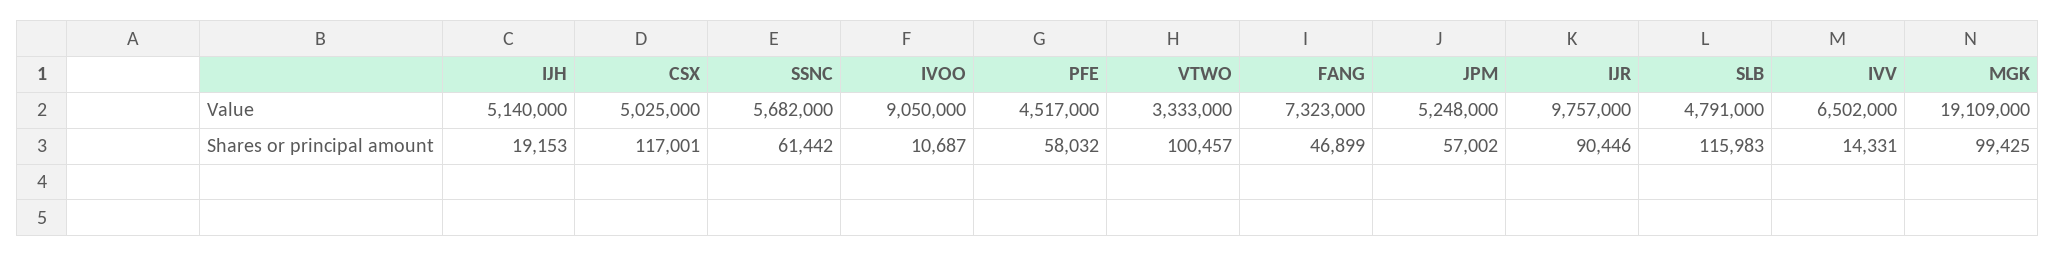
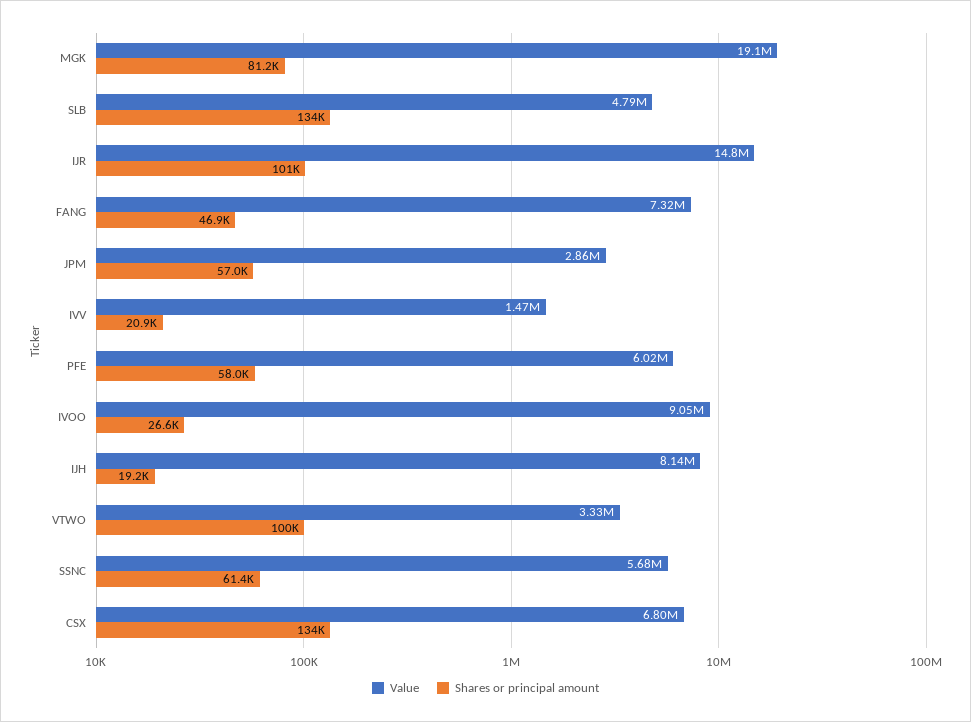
Value, IJH: 5140000 -> 8140000
Value, CSX: 5025000 -> 6800000
Value, PFE: 4517000 -> 6020000
Value, JPM: 5248000 -> 2860000
Value, IJR: 9757000 -> 14800000
Value, IVV: 6502000 -> 1470000
Shares or principal amount, CSX: 117001 -> 134000
Shares or principal amount, IVOO: 10687 -> 26600
Shares or principal amount, IJR: 90446 -> 101000
Shares or principal amount, SLB: 115983 -> 134000
Shares or principal amount, IVV: 14331 -> 20900
Shares or principal amount, MGK: 99425 -> 81200

